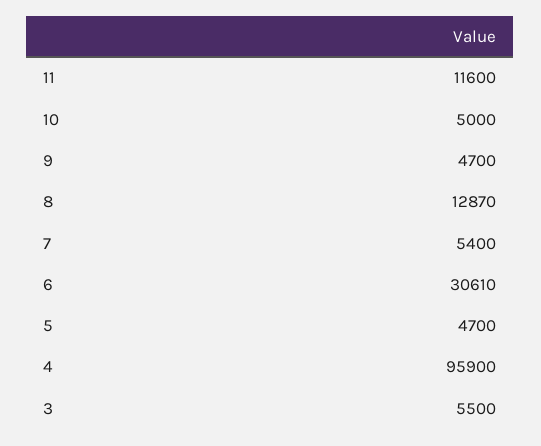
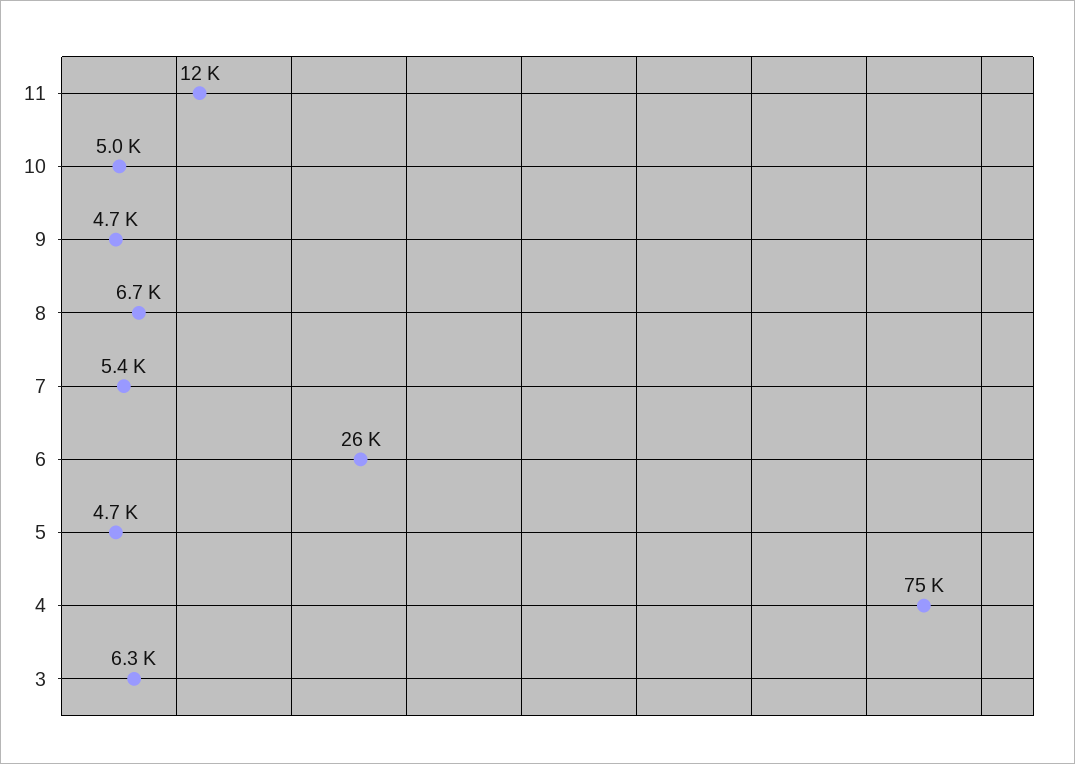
8: 12870 -> 6700
6: 30610 -> 26000
4: 95900 -> 75000
3: 5500 -> 6300

